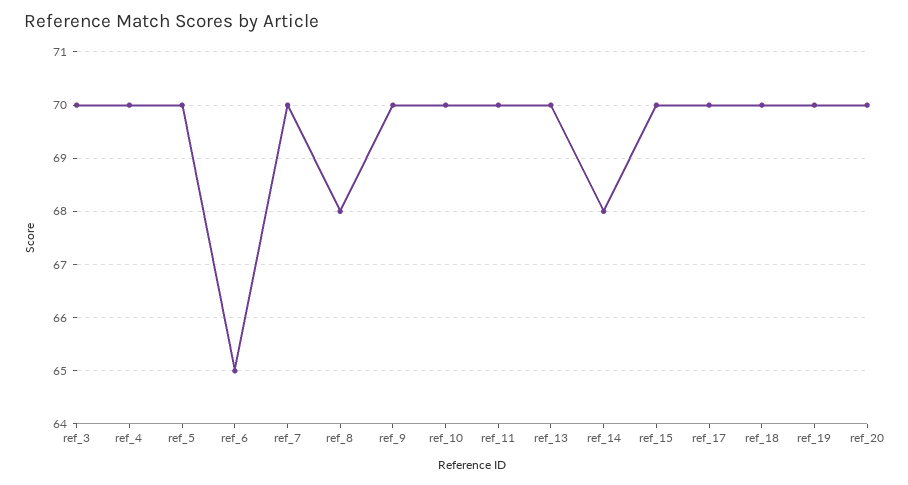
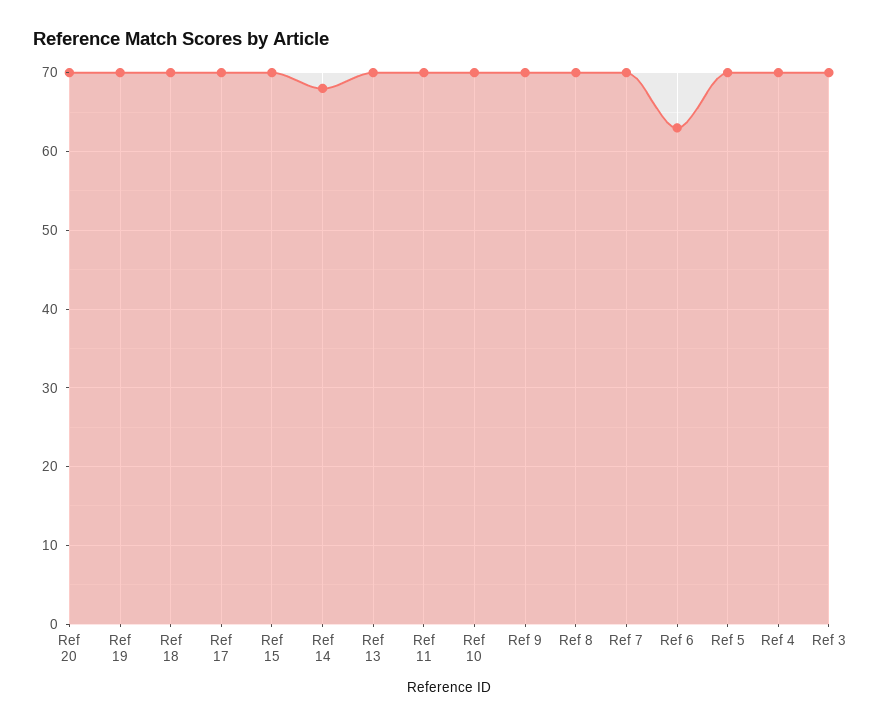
ref_6: 65 -> 63
ref_8: 68 -> 70

